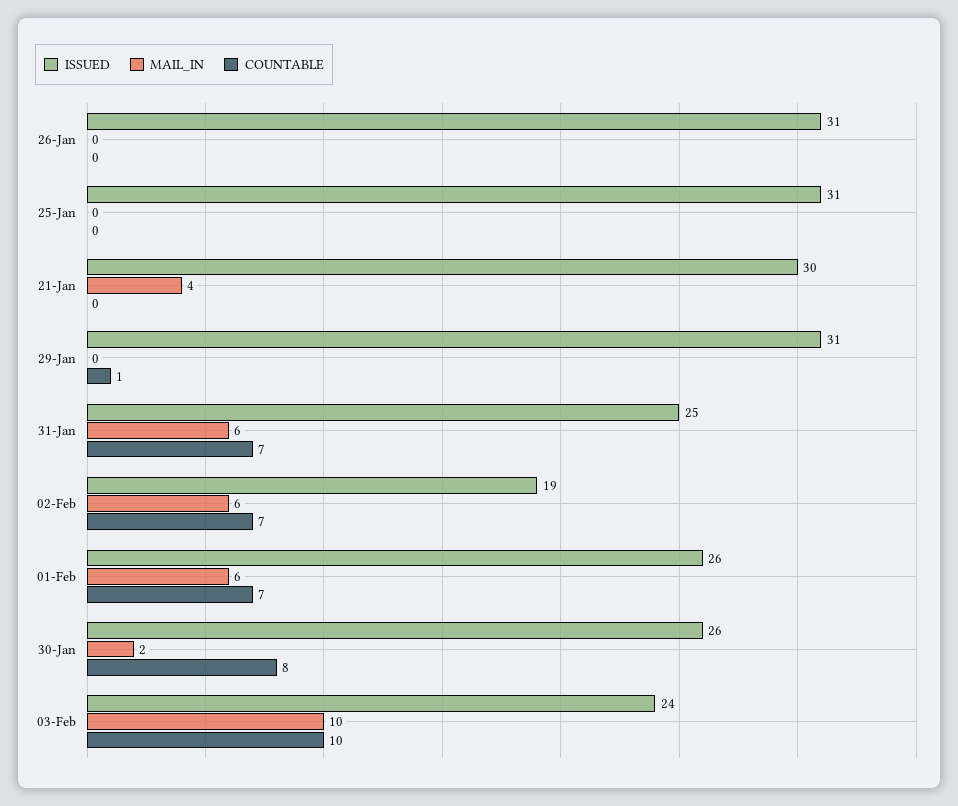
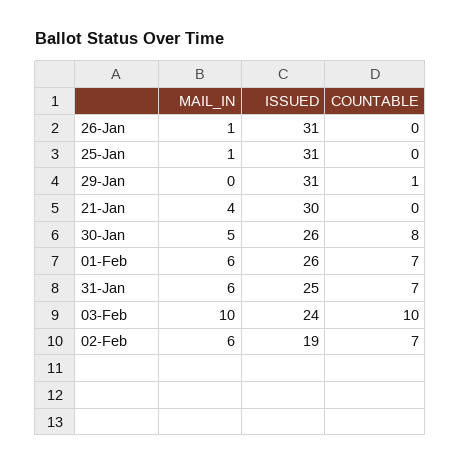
MAIL_IN, 26-Jan: 0 -> 1
MAIL_IN, 25-Jan: 0 -> 1
MAIL_IN, 30-Jan: 2 -> 5

